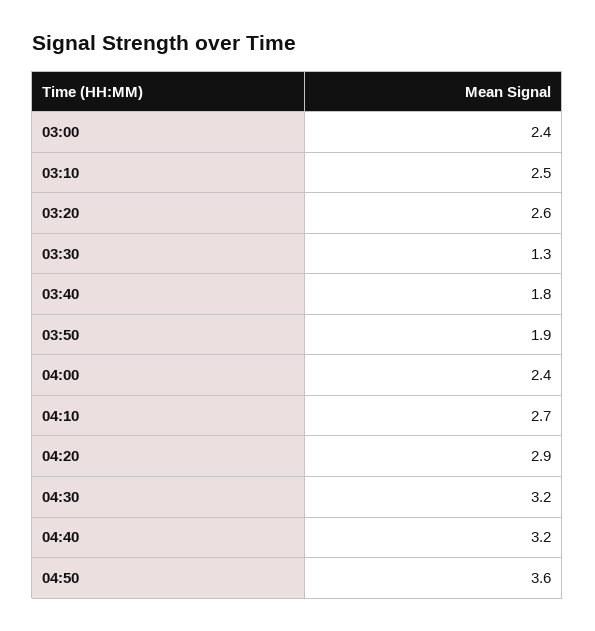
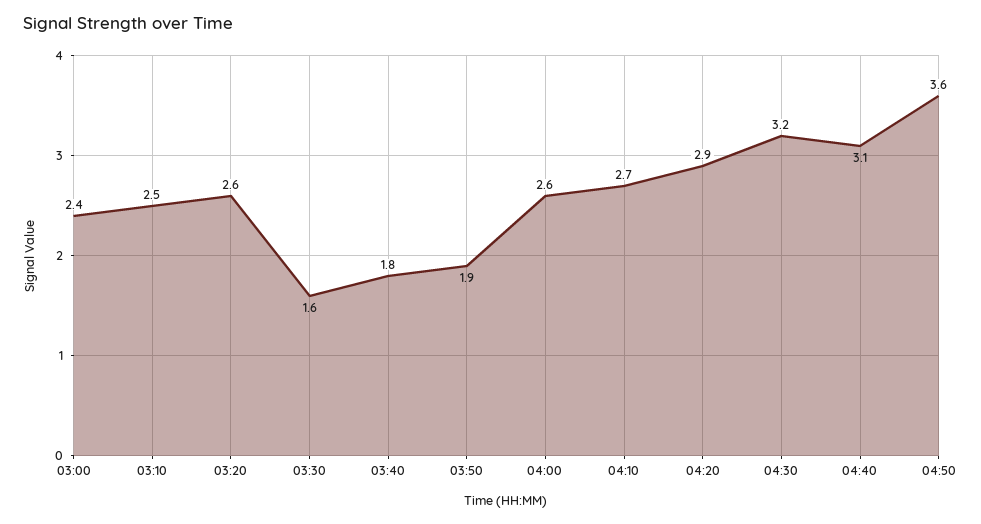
03:30: 1.3 -> 1.6
04:00: 2.4 -> 2.6
04:40: 3.2 -> 3.1

